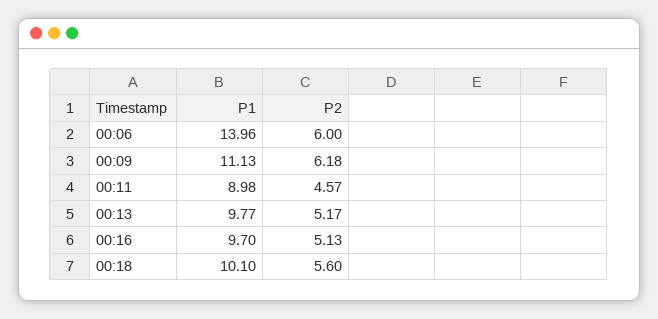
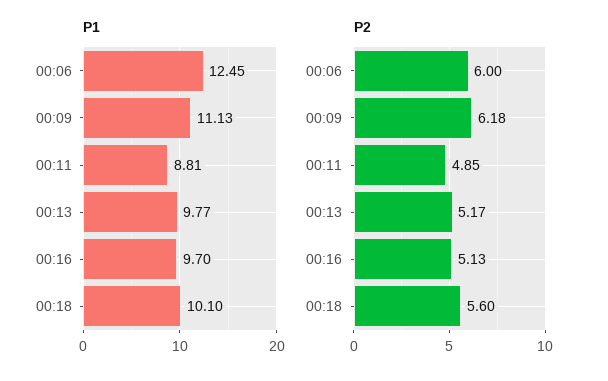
P1, 00:06: 13.96 -> 12.45
P1, 00:11: 8.98 -> 8.81
P2, 00:11: 4.57 -> 4.85

